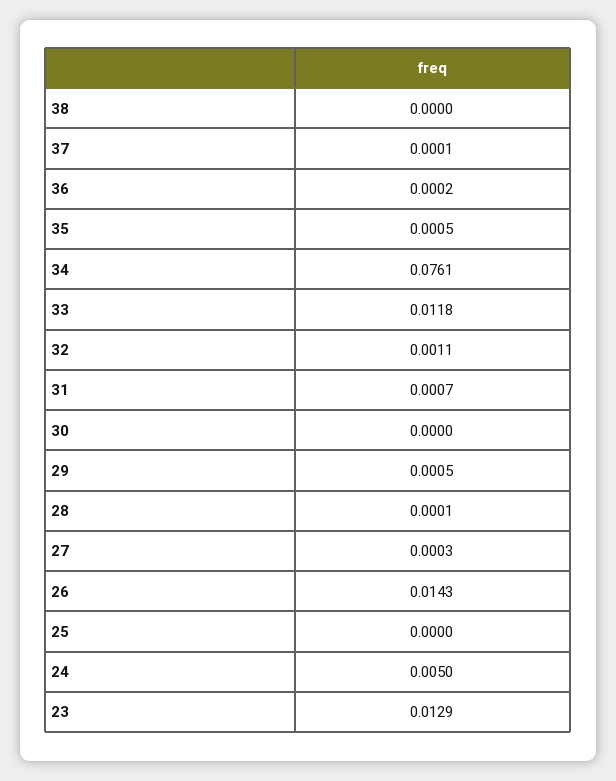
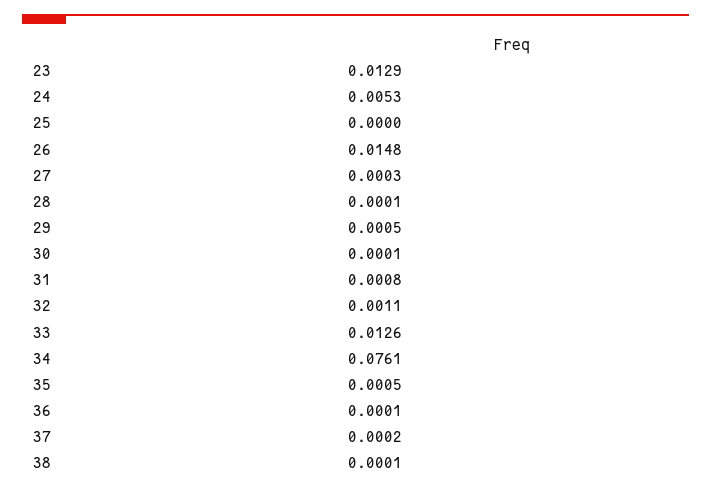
38: 0 -> 0.0001
37: 0.0001 -> 0.0002
36: 0.0002 -> 0.0001
33: 0.0118 -> 0.0126
31: 0.0007 -> 0.0008
30: 0 -> 0.0001
26: 0.0143 -> 0.0148
24: 0.005 -> 0.0053

